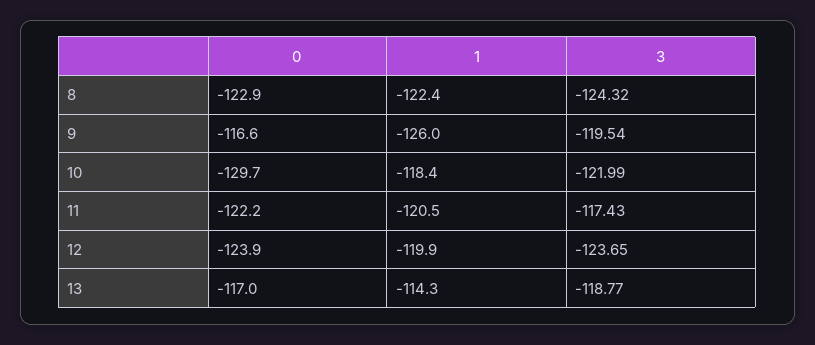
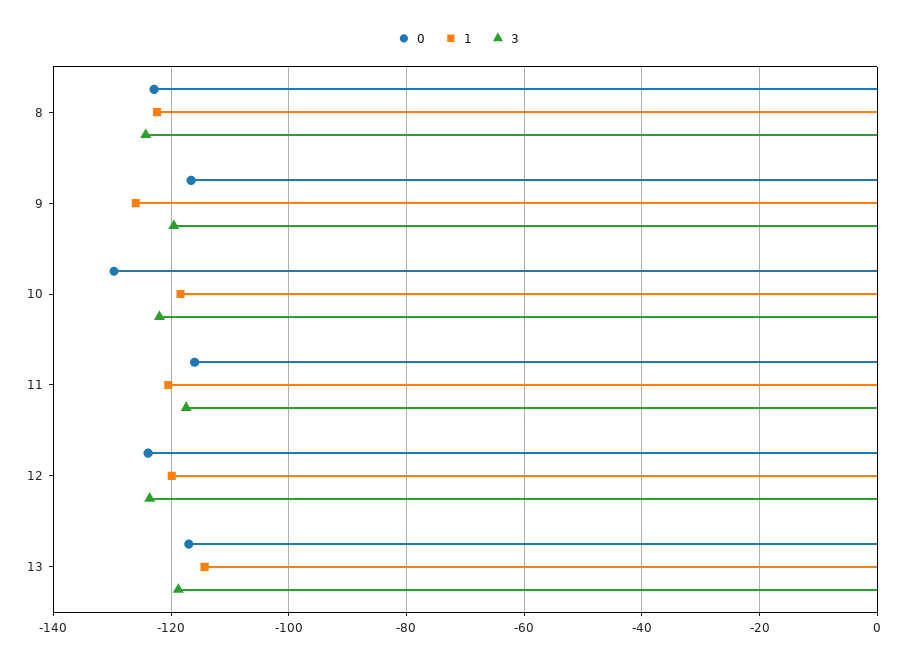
0, 11: -122.2 -> -116

